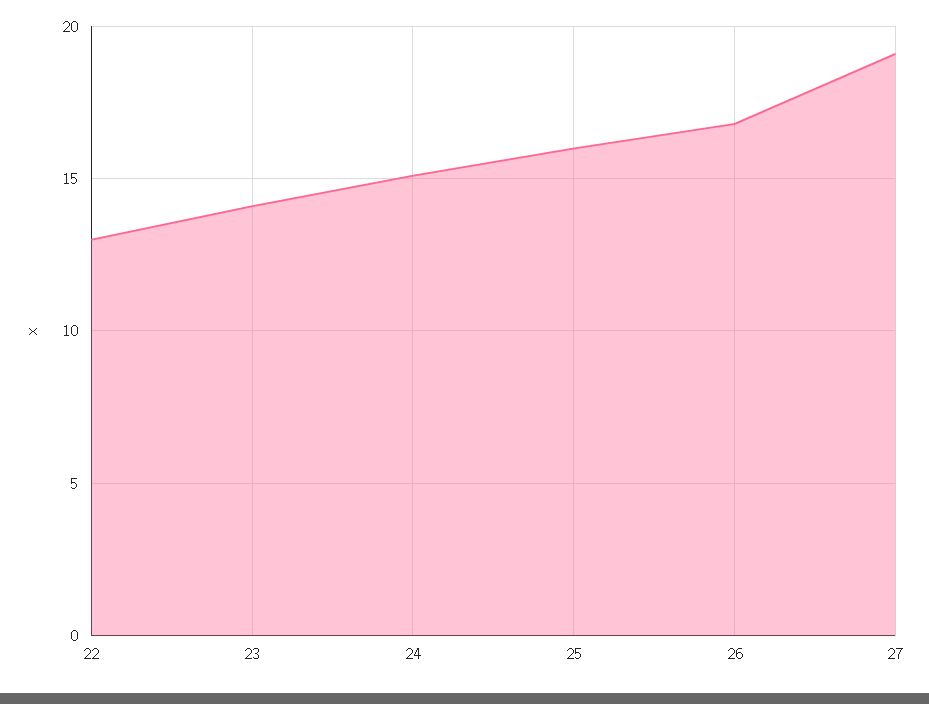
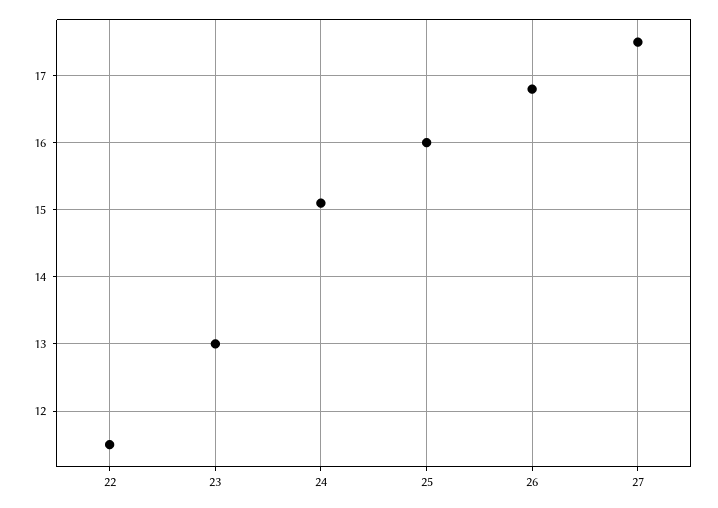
22: 13 -> 11.5
23: 14 -> 13
27: 19 -> 17.5

